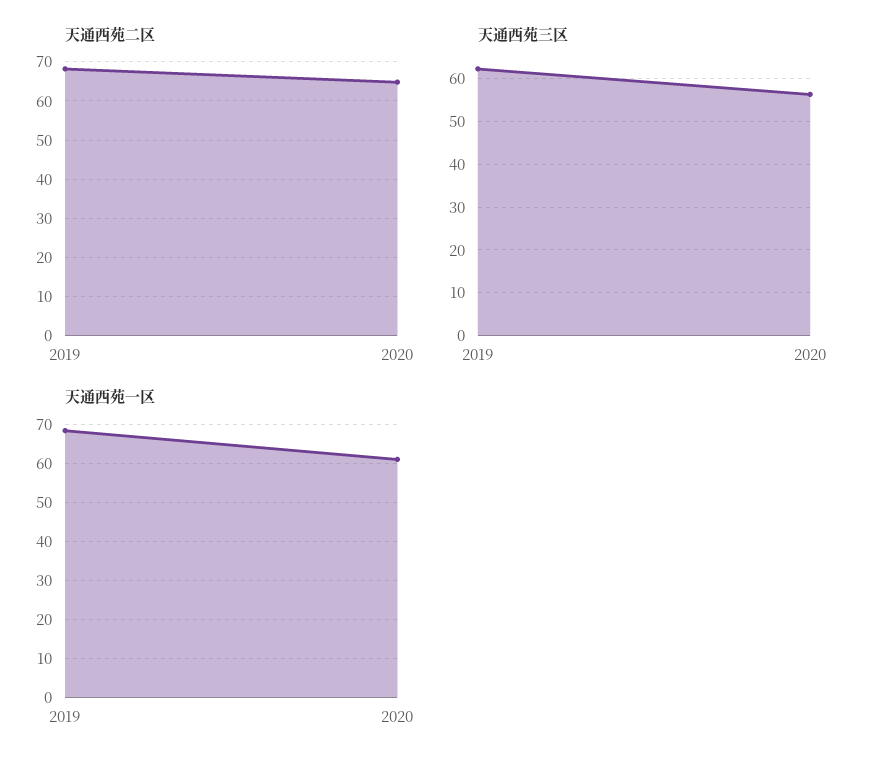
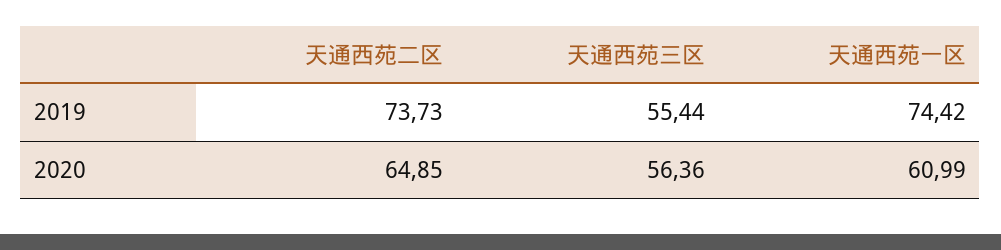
天通西苑二区, 2019: 68 -> 73.73
天通西苑三区, 2019: 62 -> 55.44
天通西苑一区, 2019: 68 -> 74.42

